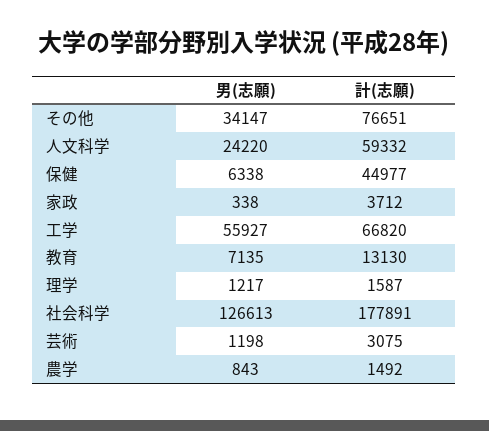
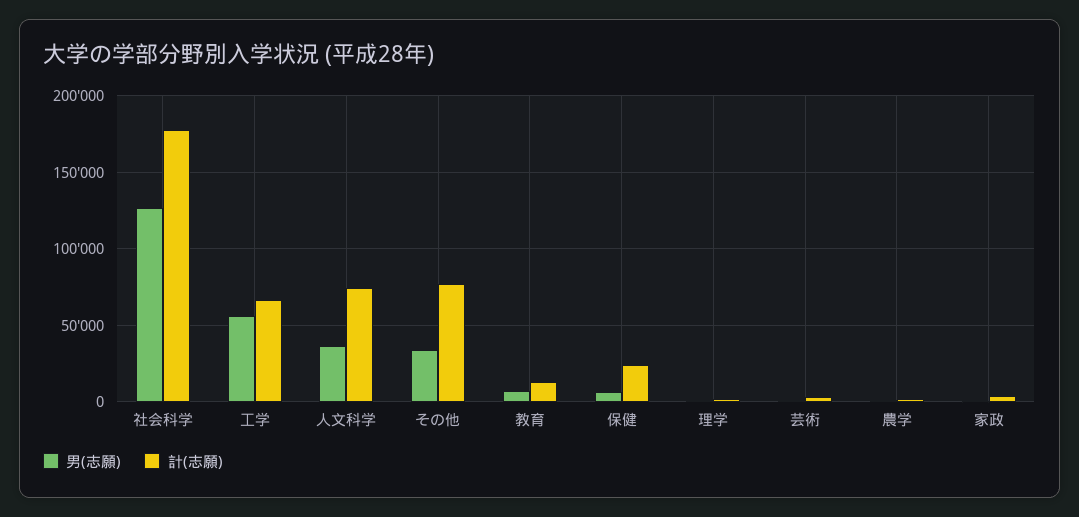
男(志願), 人文科学: 24220 -> 35000
計(志願), 人文科学: 59332 -> 75000
計(志願), 保健: 44977 -> 25000

